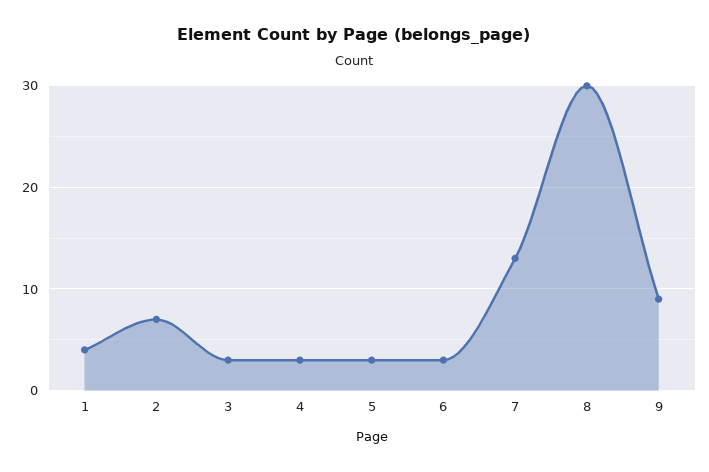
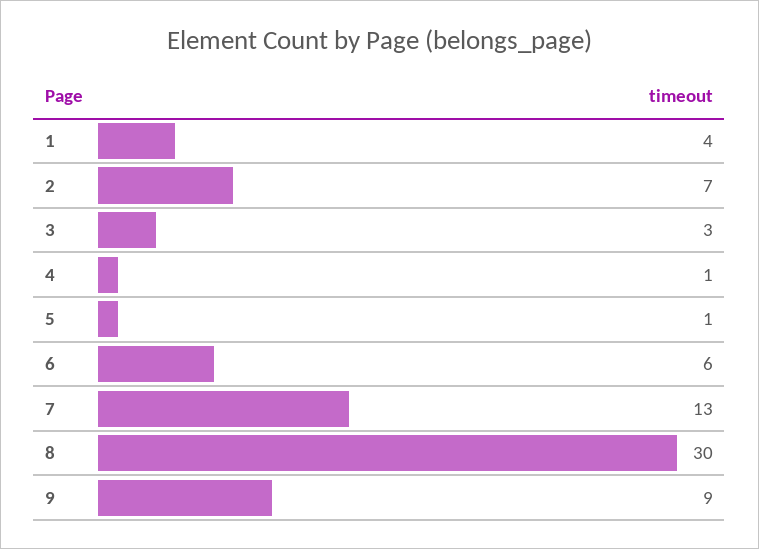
4: 3 -> 1
5: 3 -> 1
6: 3 -> 6

